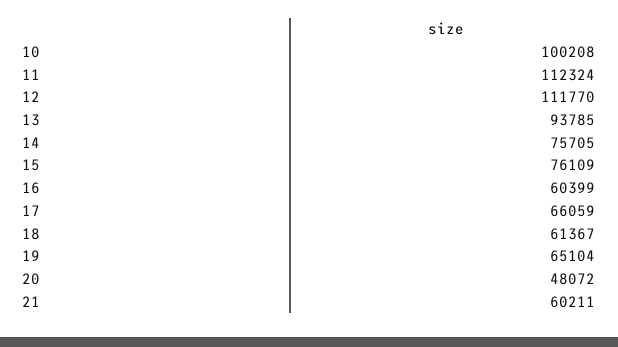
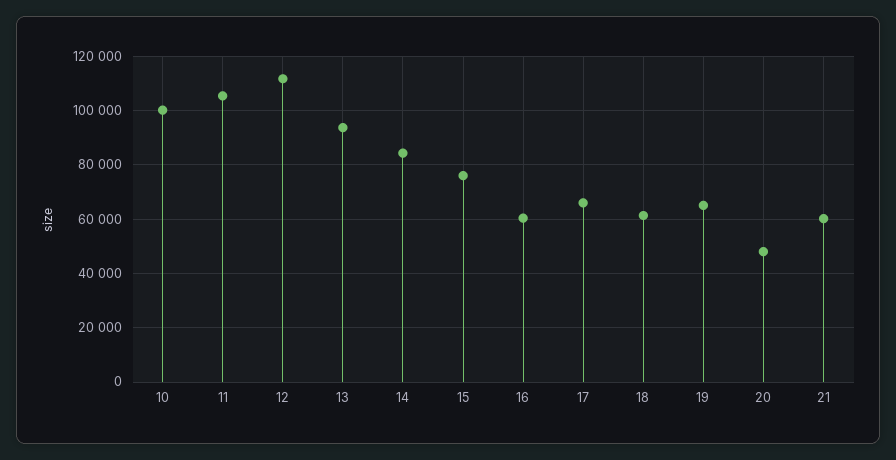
11: 112324 -> 105000
14: 75705 -> 85000

